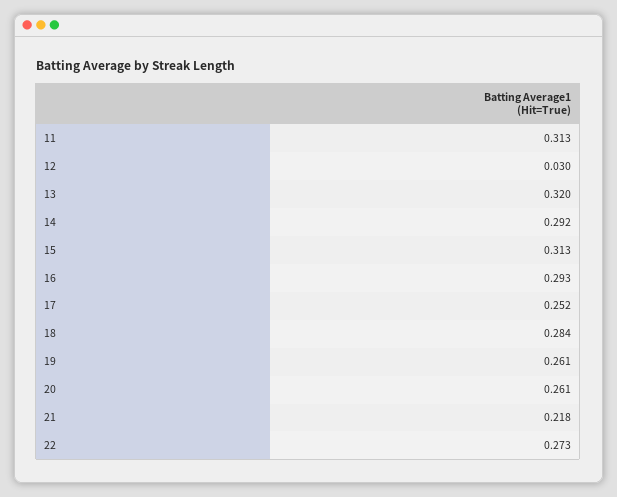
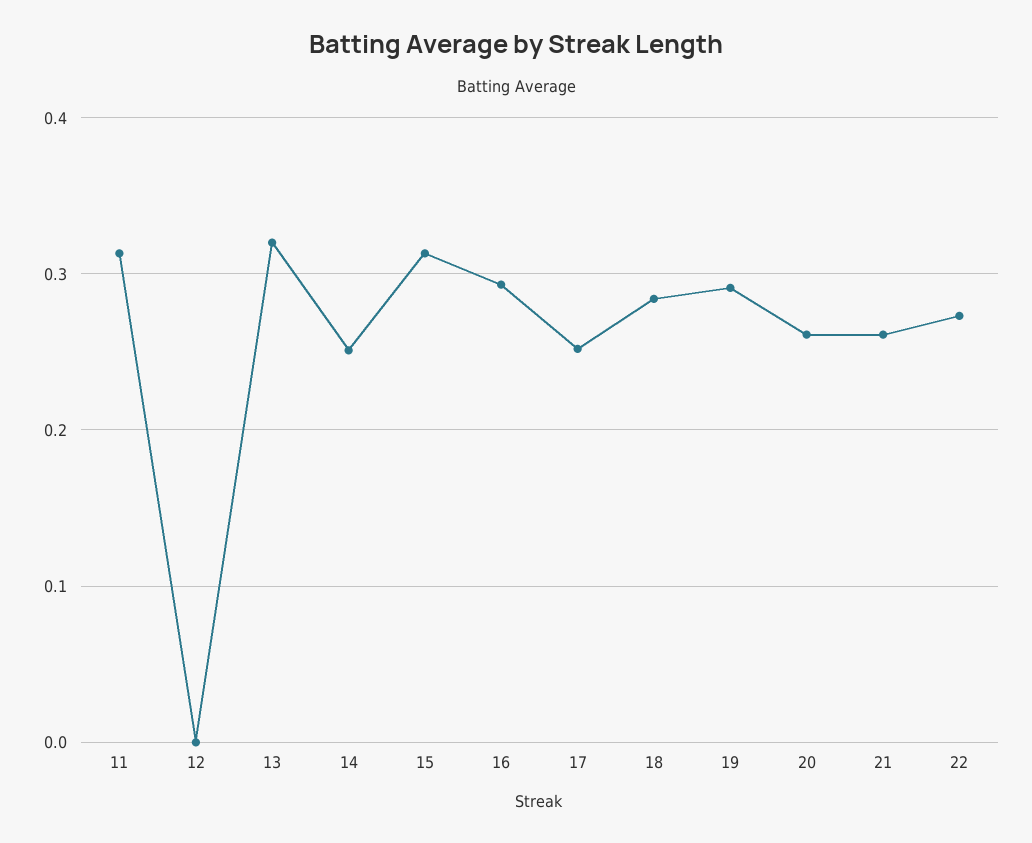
12: 0.03 -> 0
14: 0.292 -> 0.25
19: 0.261 -> 0.29
21: 0.218 -> 0.26

